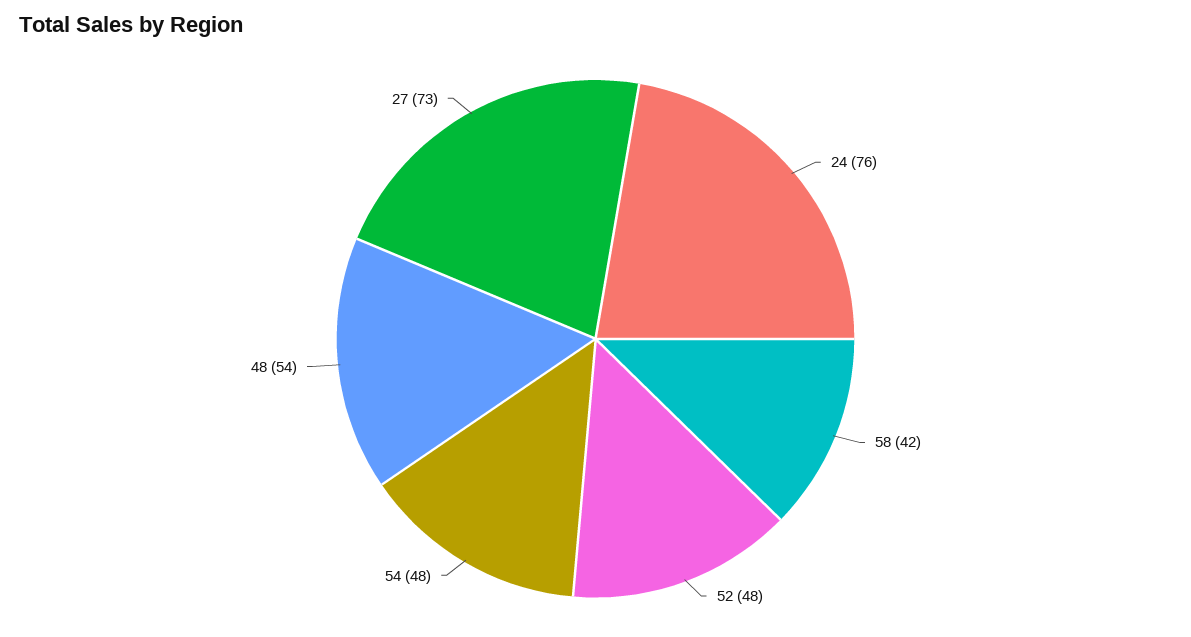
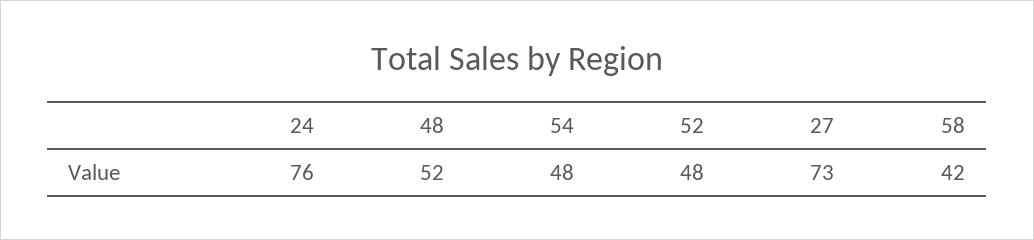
48: 54 -> 52

